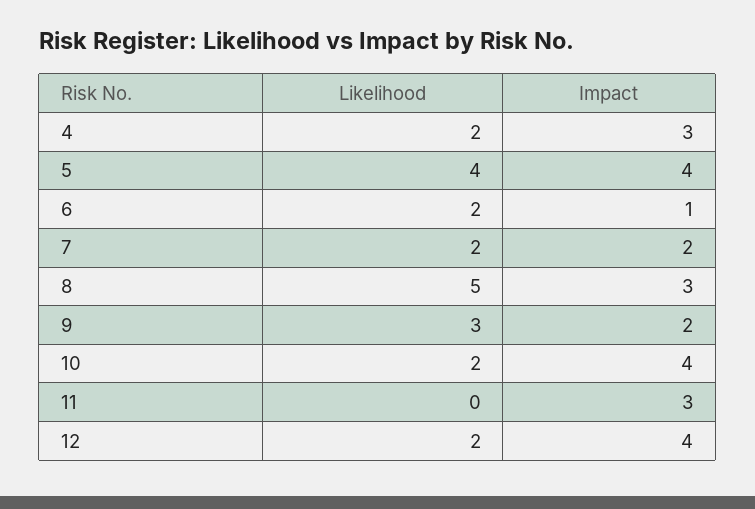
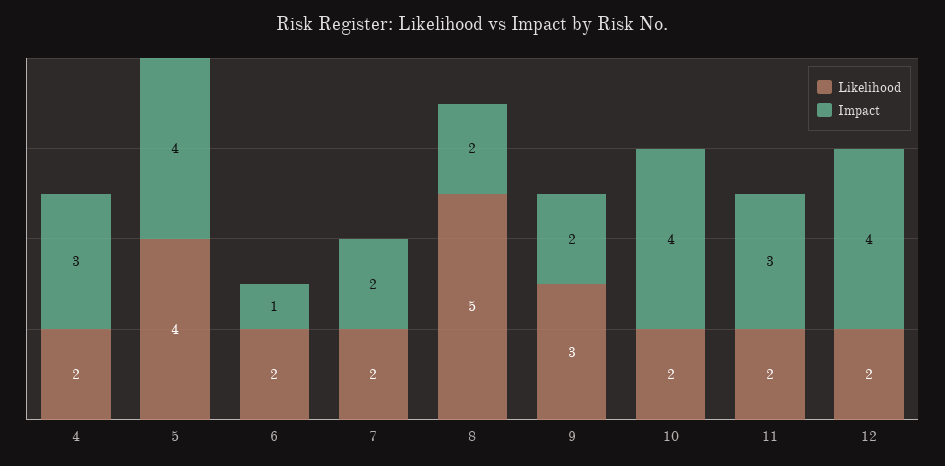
Impact, 8: 3 -> 2
Likelihood, 11: 0 -> 2

